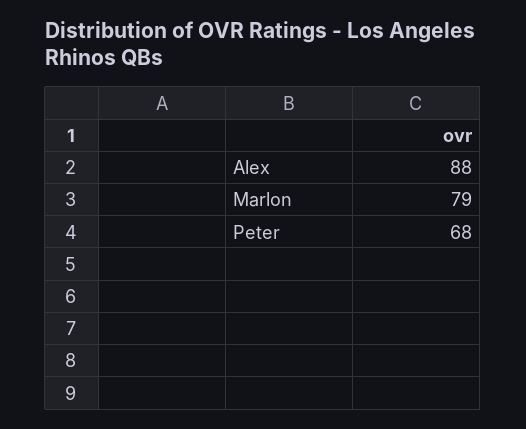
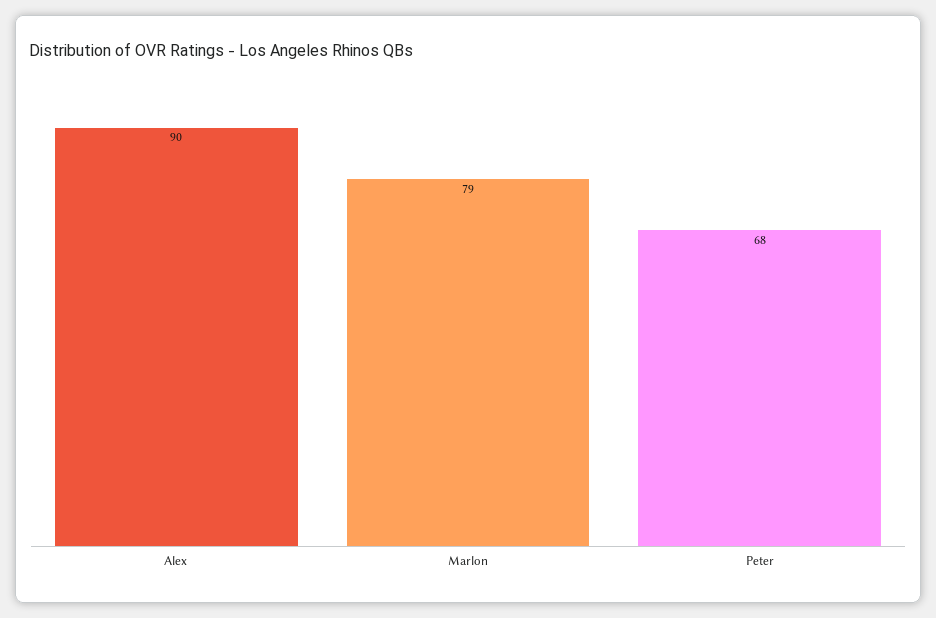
Alex: 88 -> 90

